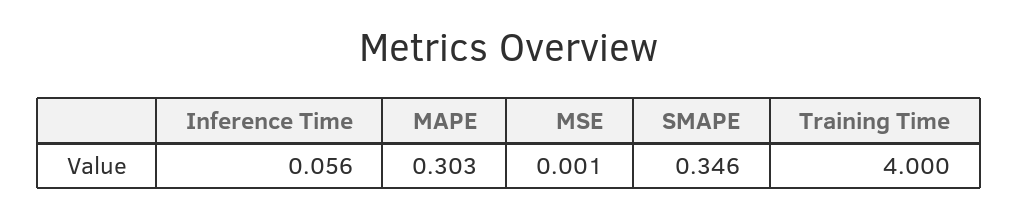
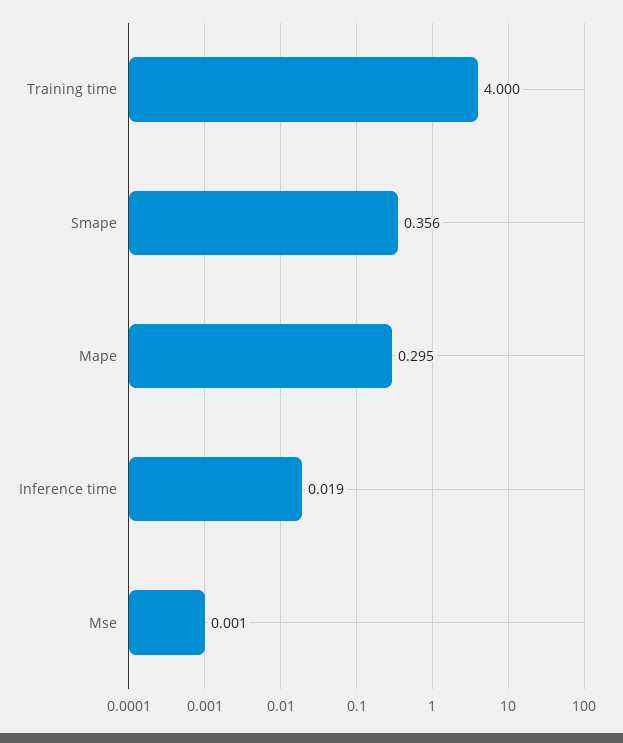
Inference Time: 0.056 -> 0.019
MAPE: 0.303 -> 0.295
SMAPE: 0.346 -> 0.356

